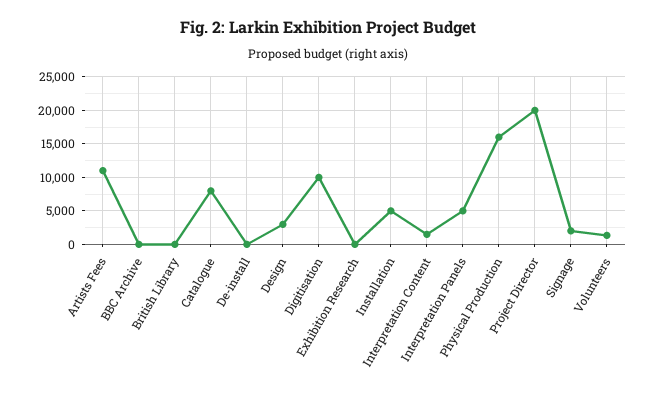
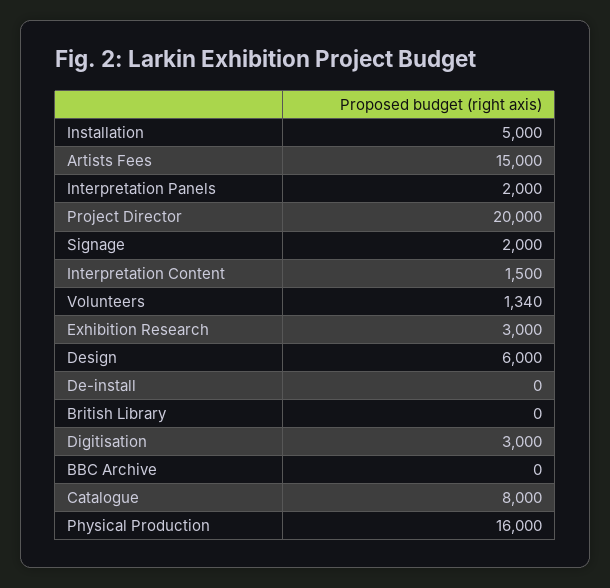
Artists Fees: 11000 -> 15000
Design: 3000 -> 6000
Digitisation: 10000 -> 3000
Exhibition Research: 0 -> 3000
Interpretation Panels: 5000 -> 2000

